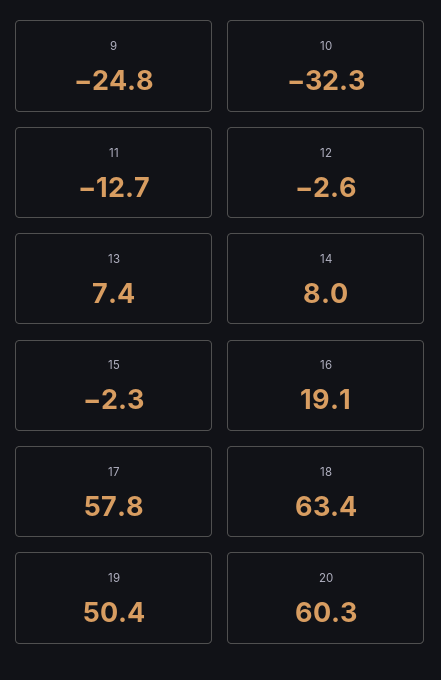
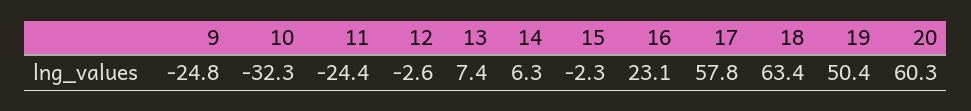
11: -12.7 -> -24.4
14: 8 -> 6.3
16: 19.1 -> 23.1

